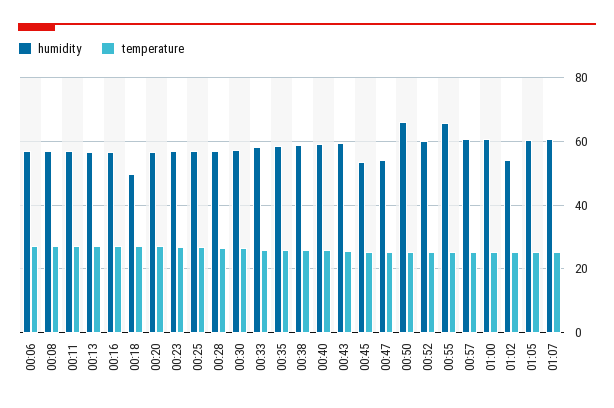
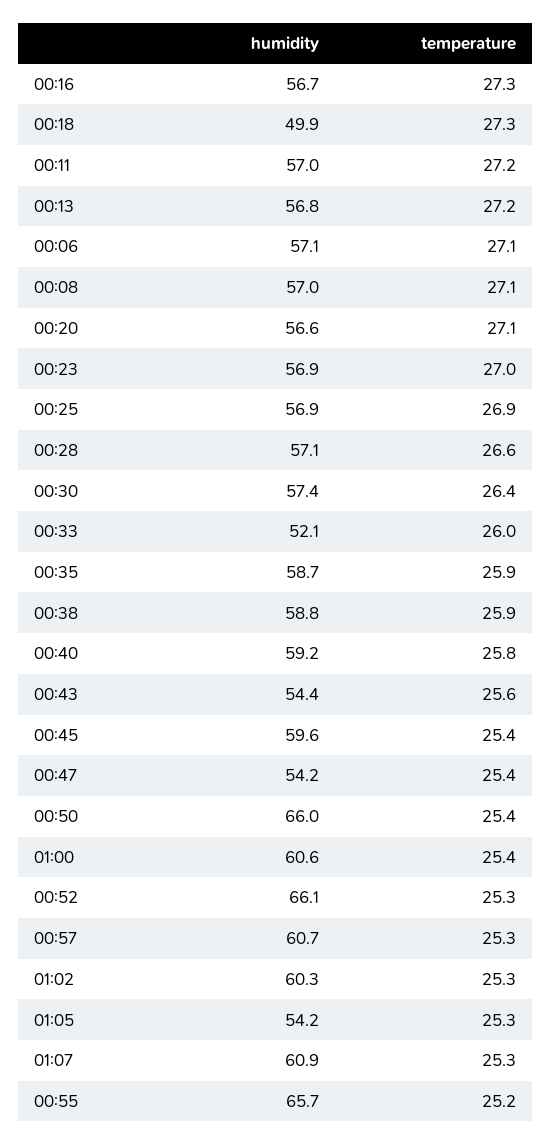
humidity, 00:33: 58 -> 52.1
humidity, 00:43: 60 -> 54.4
humidity, 00:45: 54 -> 59.6
humidity, 00:52: 60 -> 66.1
humidity, 01:02: 54 -> 60.3
humidity, 01:05: 60 -> 54.2

